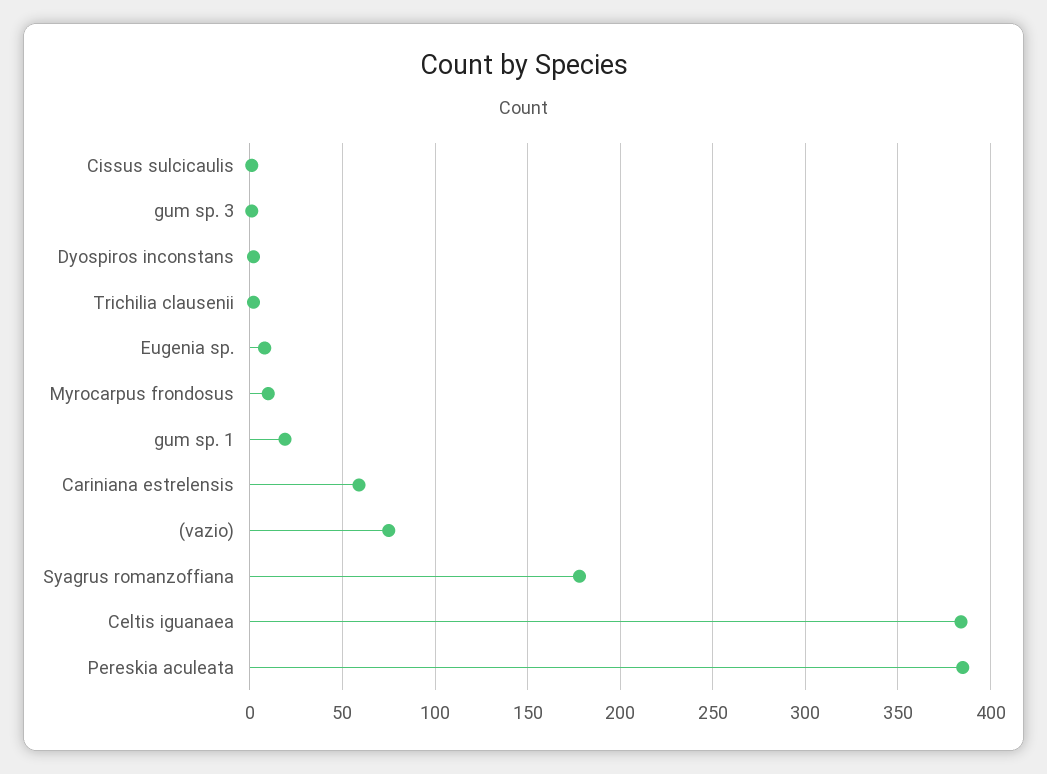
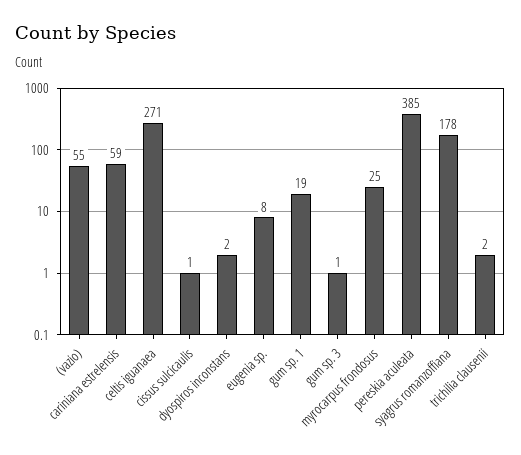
Myrocarpus frondosus: 10 -> 25
(vazio): 75 -> 55
Celtis iguanaea: 385 -> 271

